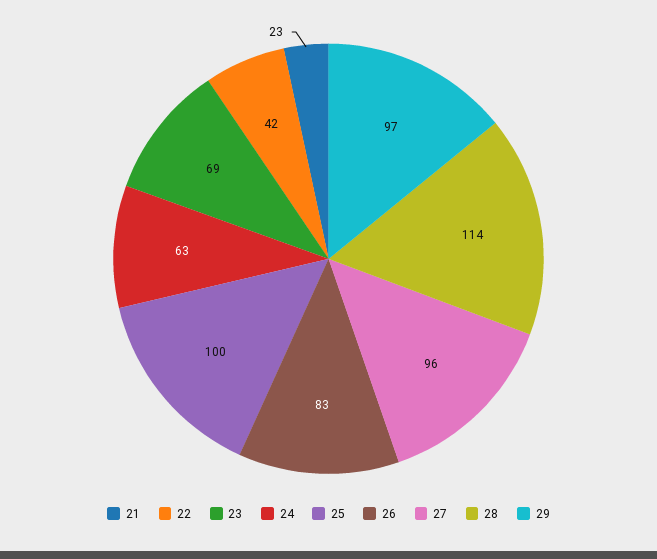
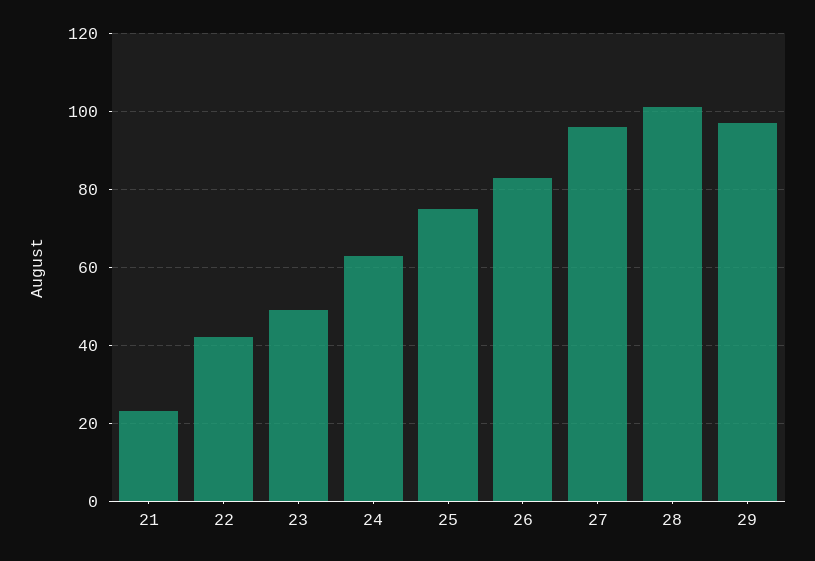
23: 69 -> 50
25: 100 -> 75
28: 114 -> 100

